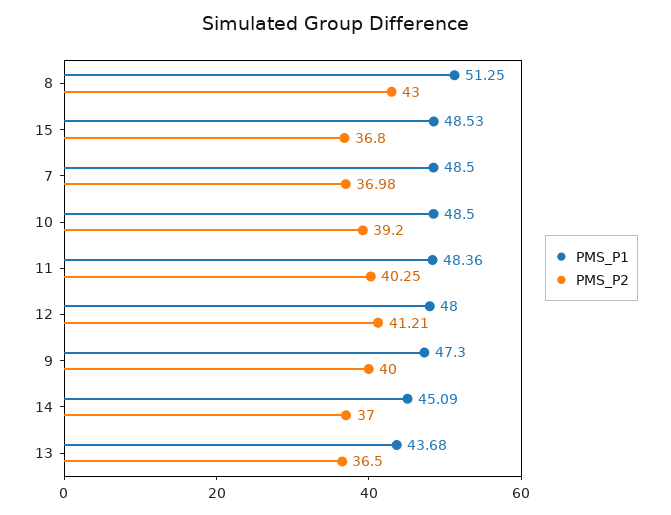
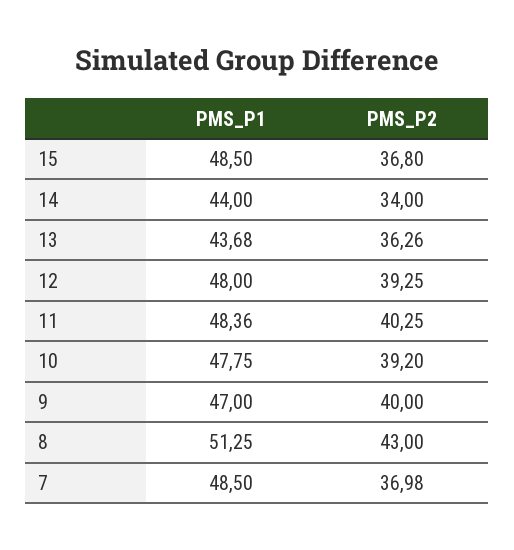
PMS_P1, 15: 48.53 -> 48.5
PMS_P1, 10: 48.5 -> 47.75
PMS_P2, 12: 41.21 -> 39.25
PMS_P1, 9: 47.3 -> 47
PMS_P1, 14: 45.09 -> 44
PMS_P2, 14: 37 -> 34
PMS_P2, 13: 36.5 -> 36.26

